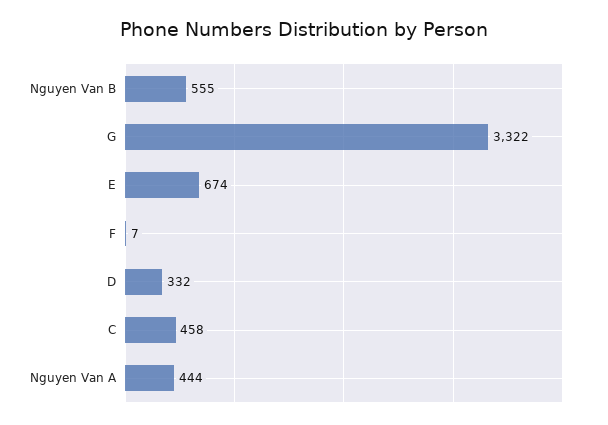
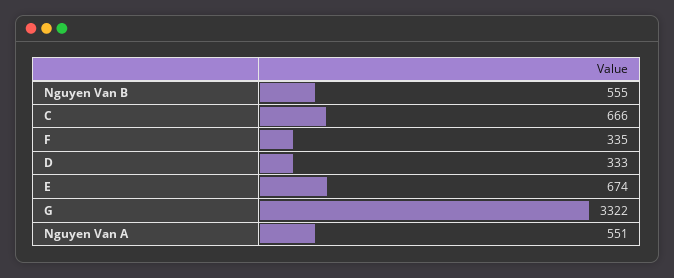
F: 7 -> 335
D: 332 -> 333
C: 458 -> 666
Nguyen Van A: 444 -> 551

